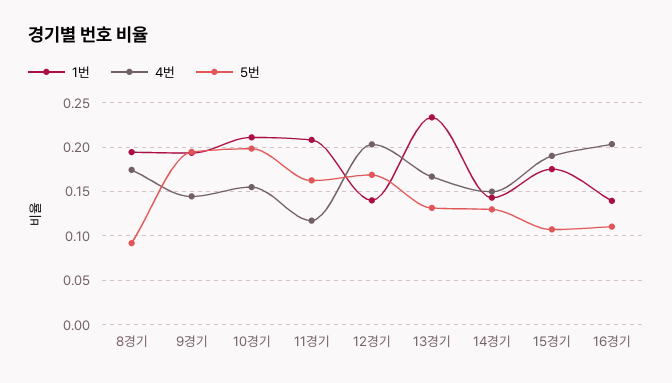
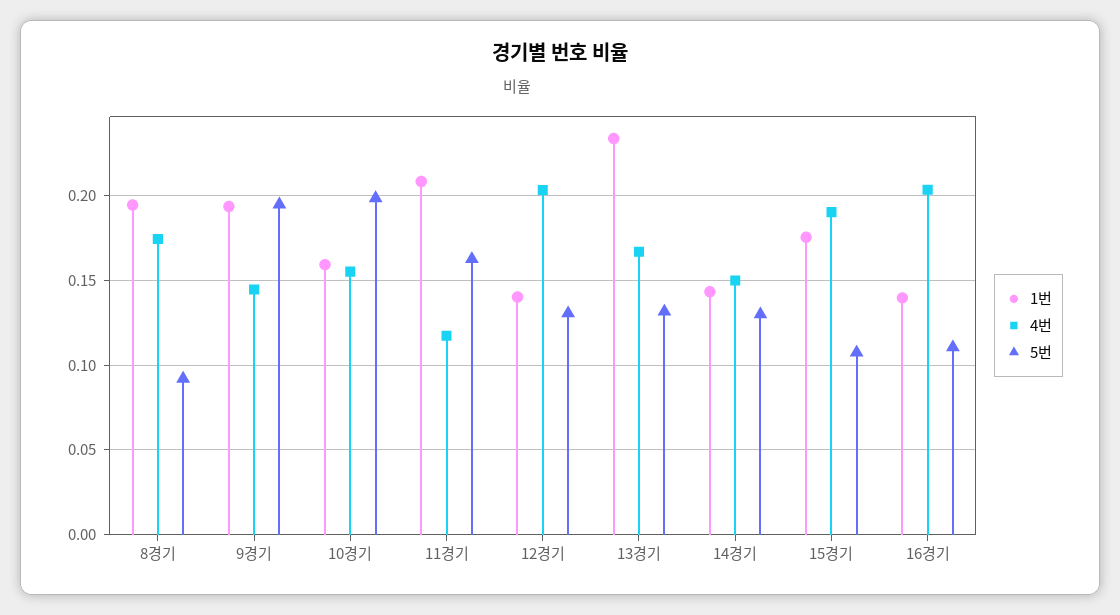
1번, 10경기: 0.21 -> 0.16
5번, 12경기: 0.17 -> 0.13

